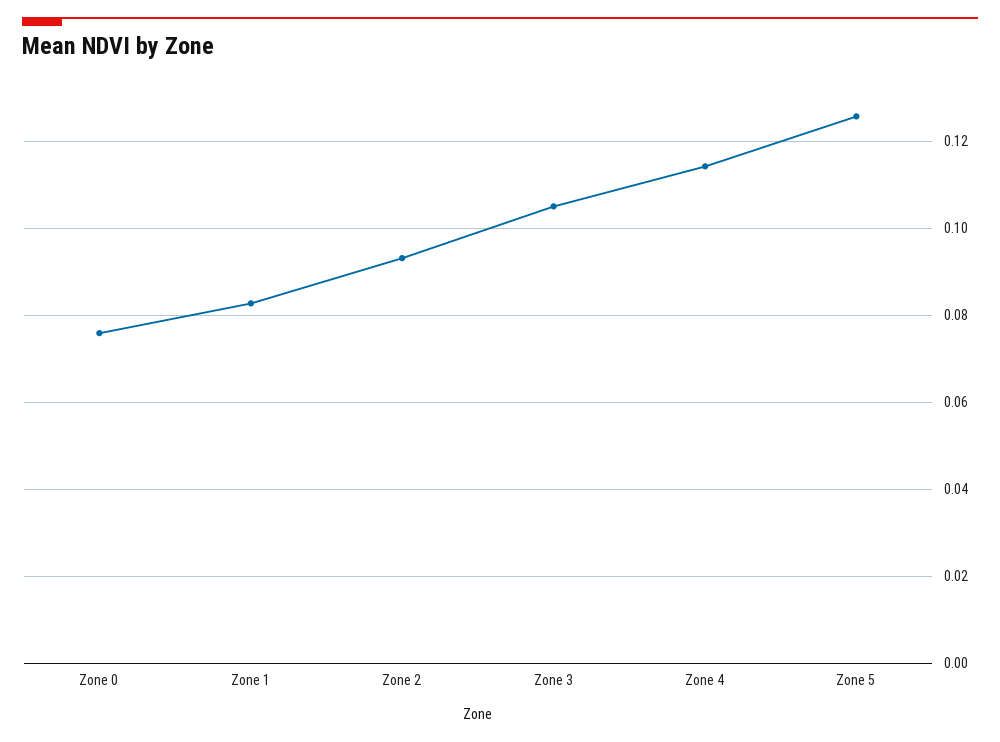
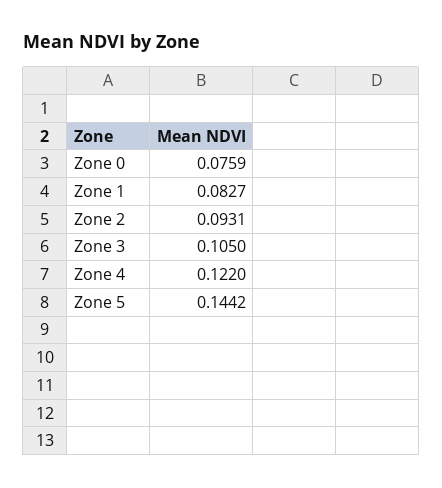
Zone 4: 0.114 -> 0.122
Zone 5: 0.126 -> 0.1442

